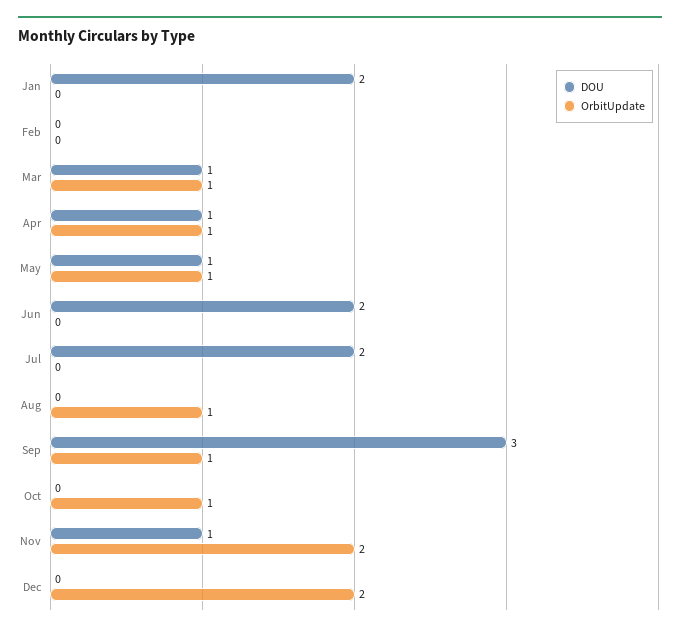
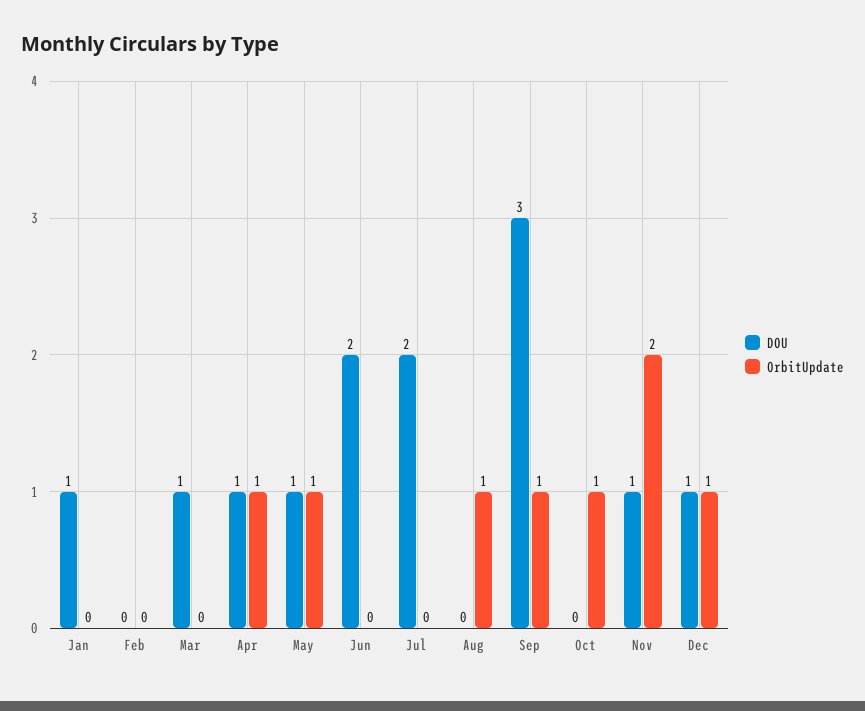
DOU, Jan: 2 -> 1
OrbitUpdate, Mar: 1 -> 0
DOU, Dec: 0 -> 1
OrbitUpdate, Dec: 2 -> 1

